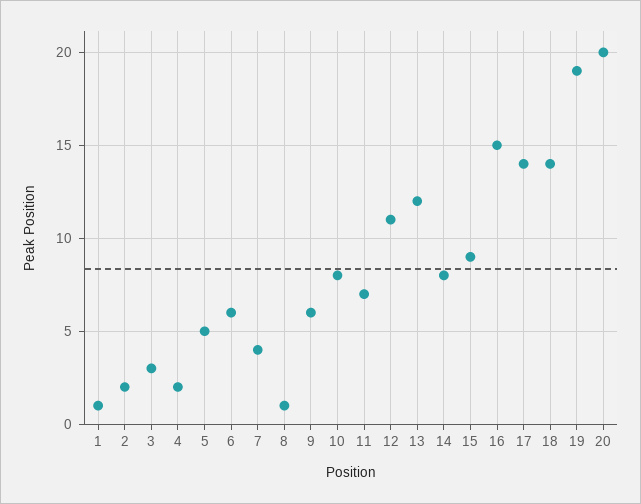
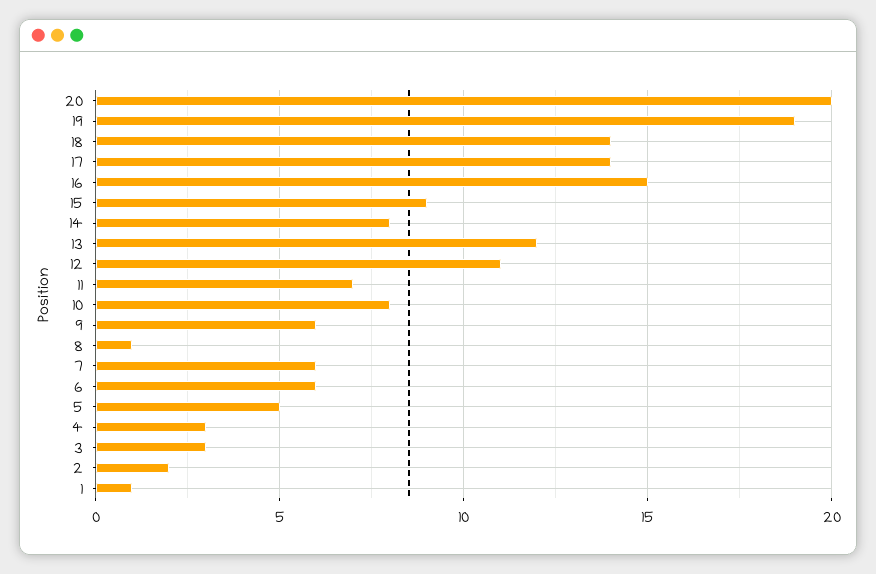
4: 2 -> 3
7: 4 -> 6

